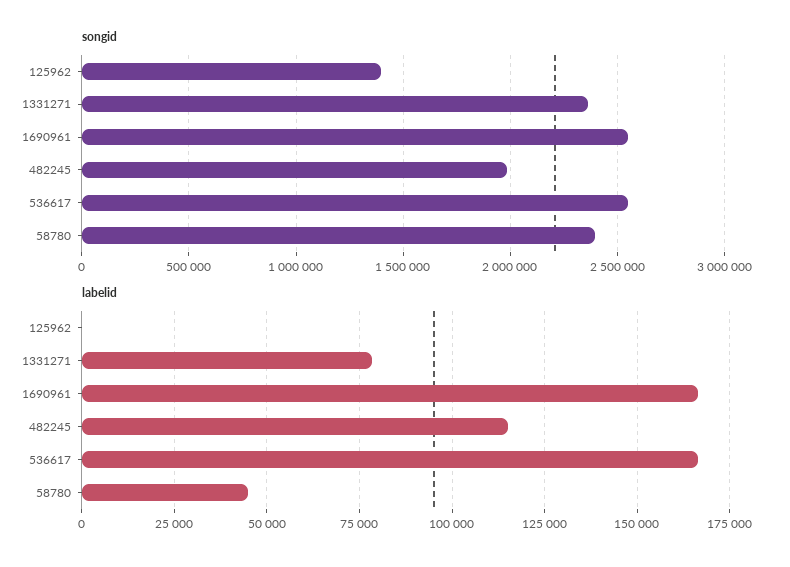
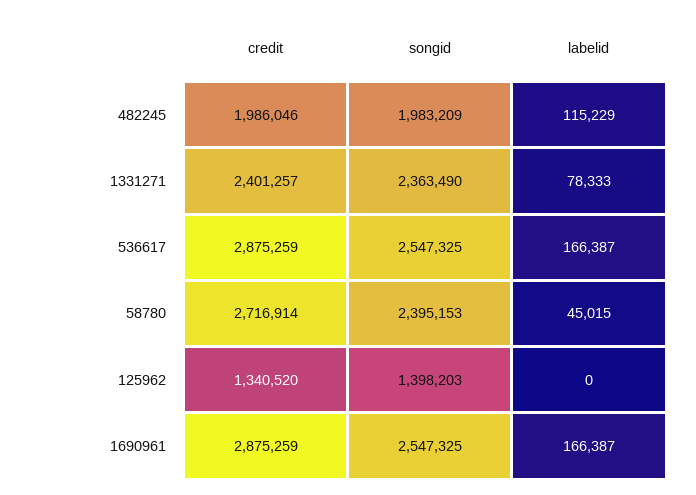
credit, 482245: none -> 1986046
credit, 1331271: none -> 2401257
credit, 536617: none -> 2875259
credit, 58780: none -> 2716914
credit, 125962: none -> 1340520
credit, 1690961: none -> 2875259

